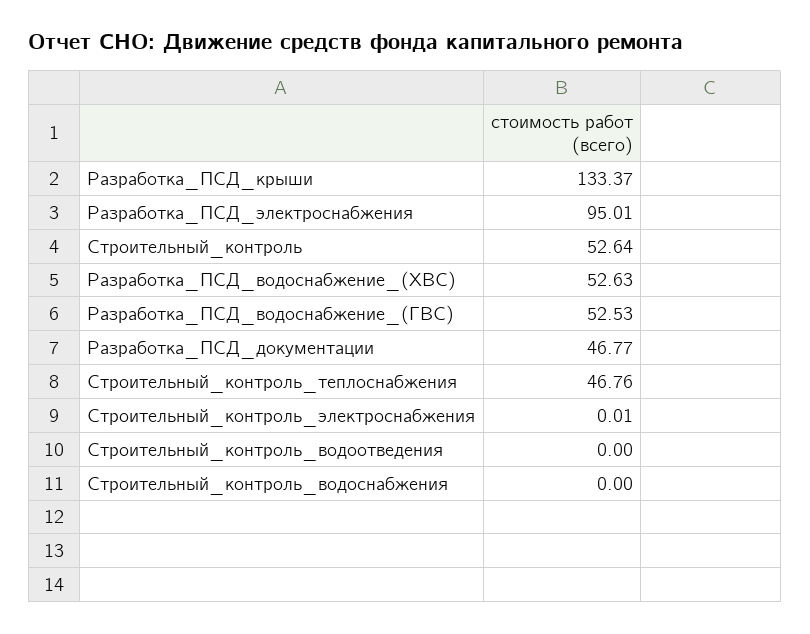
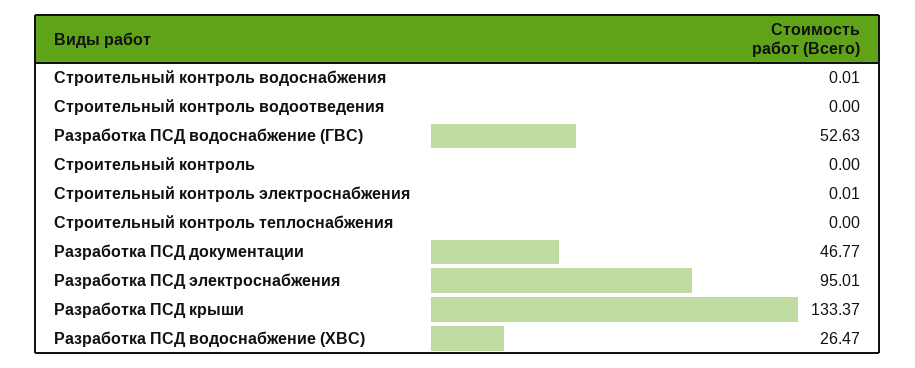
Строительный_контроль: 52.64 -> 0
Разработка_ПСД_водоснабжение_(ХВС): 52.63 -> 26.47
Разработка_ПСД_водоснабжение_(ГВС): 52.53 -> 52.63
Строительный_контроль_теплоснабжения: 46.76 -> 0
Строительный_контроль_водоснабжения: 0 -> 0.01

